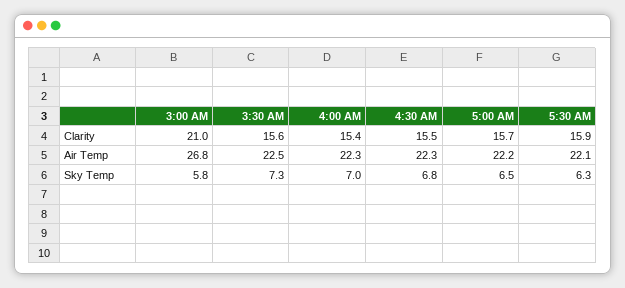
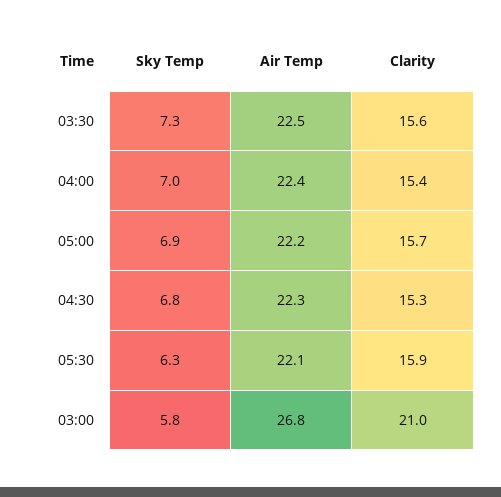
4:30 AM, Clarity: 15.5 -> 15.3
4:00 AM, Air Temp: 22.3 -> 22.4
5:00 AM, Sky Temp: 6.5 -> 6.9

